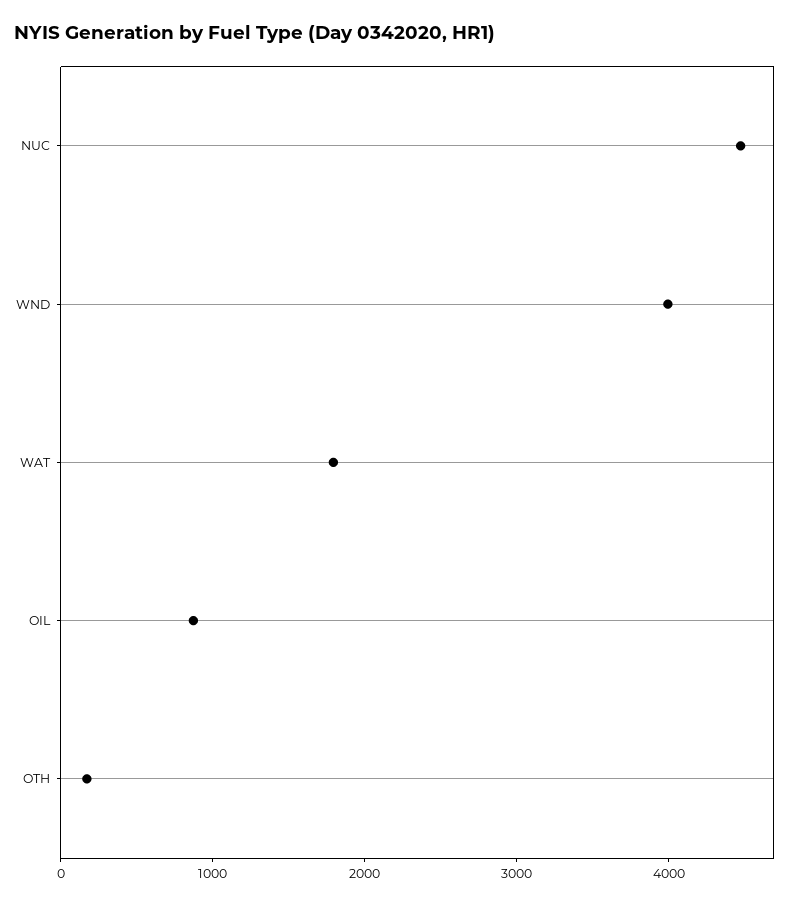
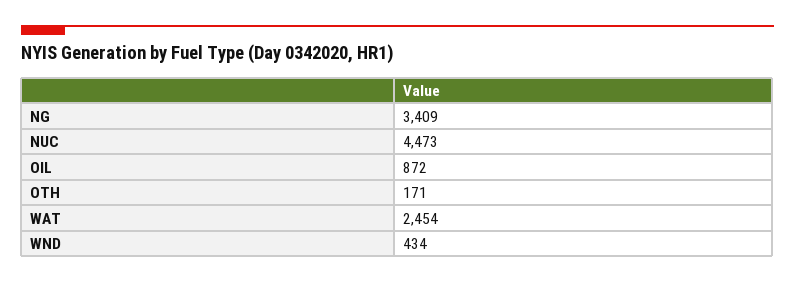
WND: 4000 -> 434
WAT: 1800 -> 2454
NG: none -> 3409

